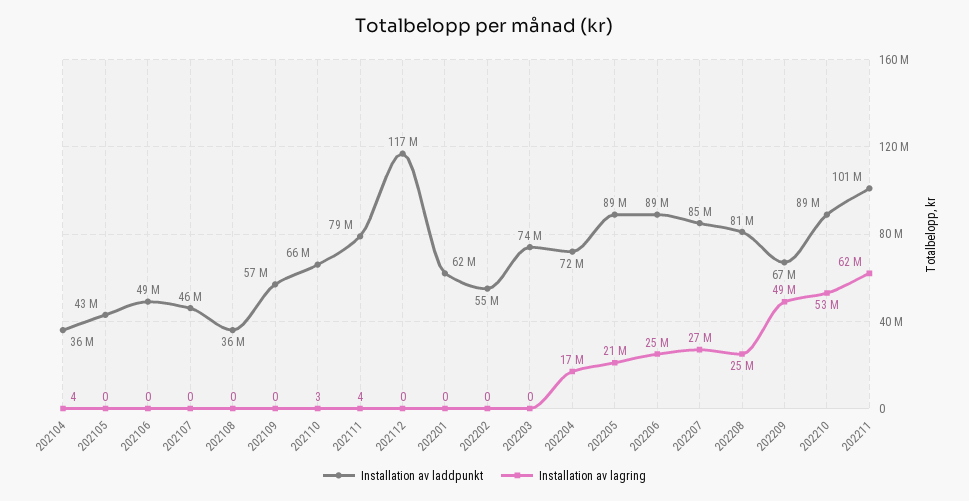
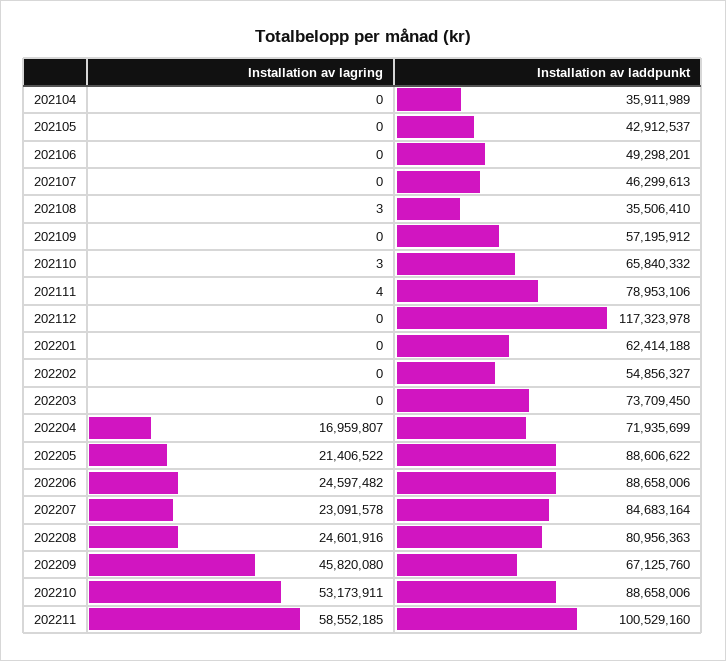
Installation av lagring, 202104: 4 -> 0
Installation av lagring, 202108: 0 -> 3
Installation av lagring, 202207: 27000000 -> 23091578
Installation av lagring, 202209: 49000000 -> 45820080
Installation av lagring, 202211: 62000000 -> 58552185

